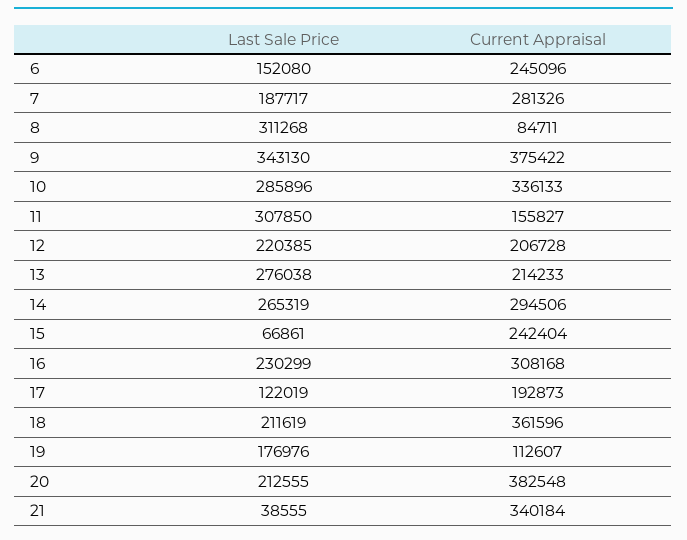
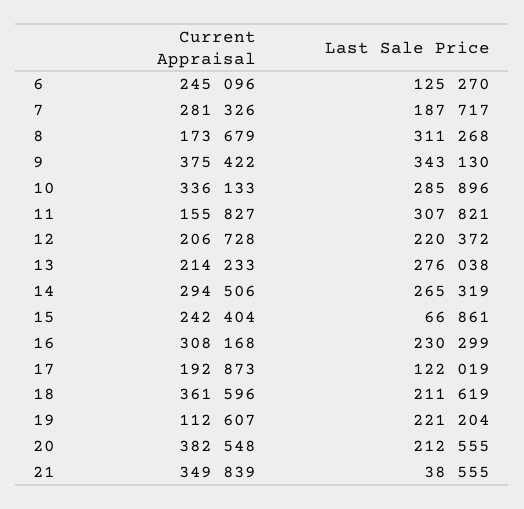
Last Sale Price, 6: 152080 -> 125270
Current Appraisal, 8: 84711 -> 173679
Last Sale Price, 11: 307850 -> 307821
Last Sale Price, 12: 220385 -> 220372
Last Sale Price, 19: 176976 -> 221204
Current Appraisal, 21: 340184 -> 349839

